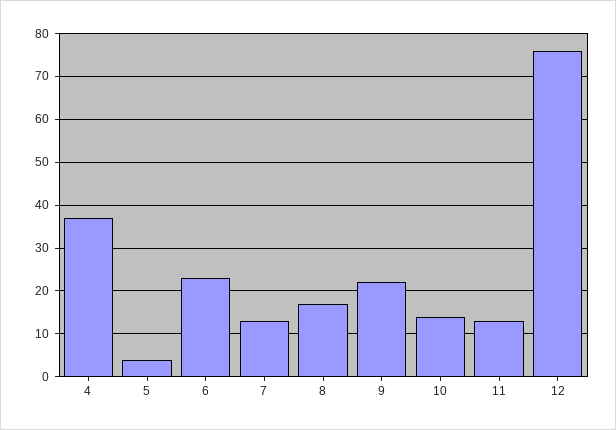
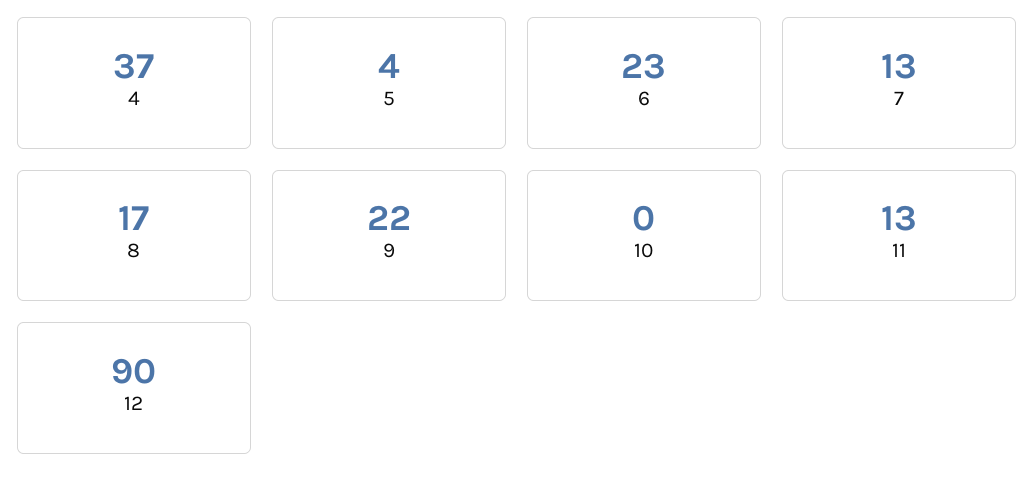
10: 15 -> 0
12: 75 -> 90

